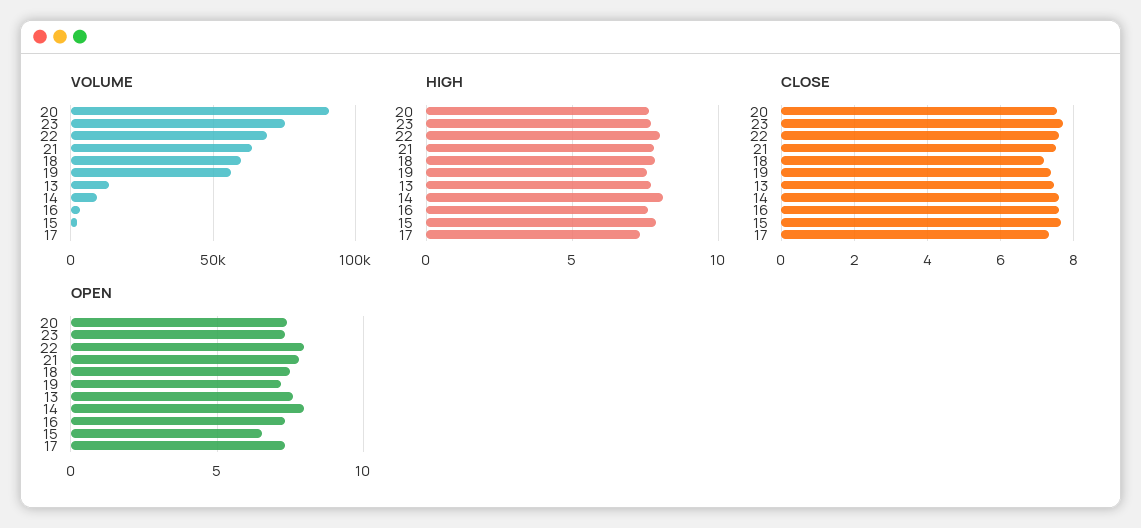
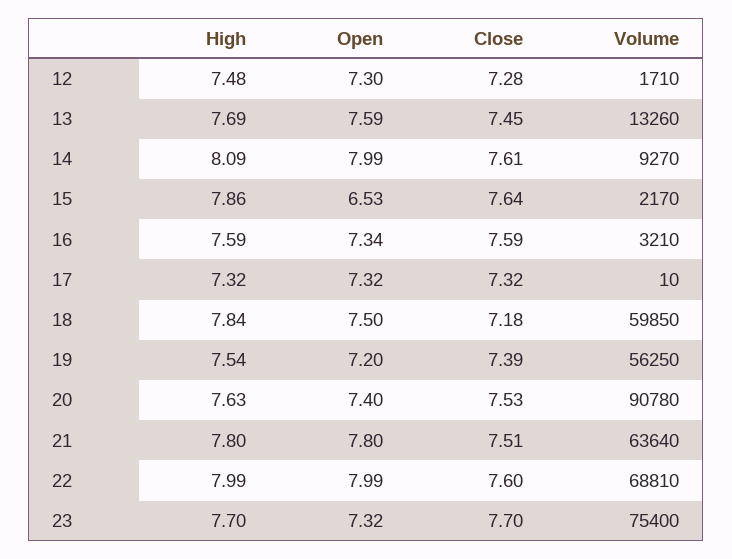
HIGH, 12: none -> 7.48
OPEN, 12: none -> 7.3
CLOSE, 12: none -> 7.28
VOLUME, 12: none -> 1710

